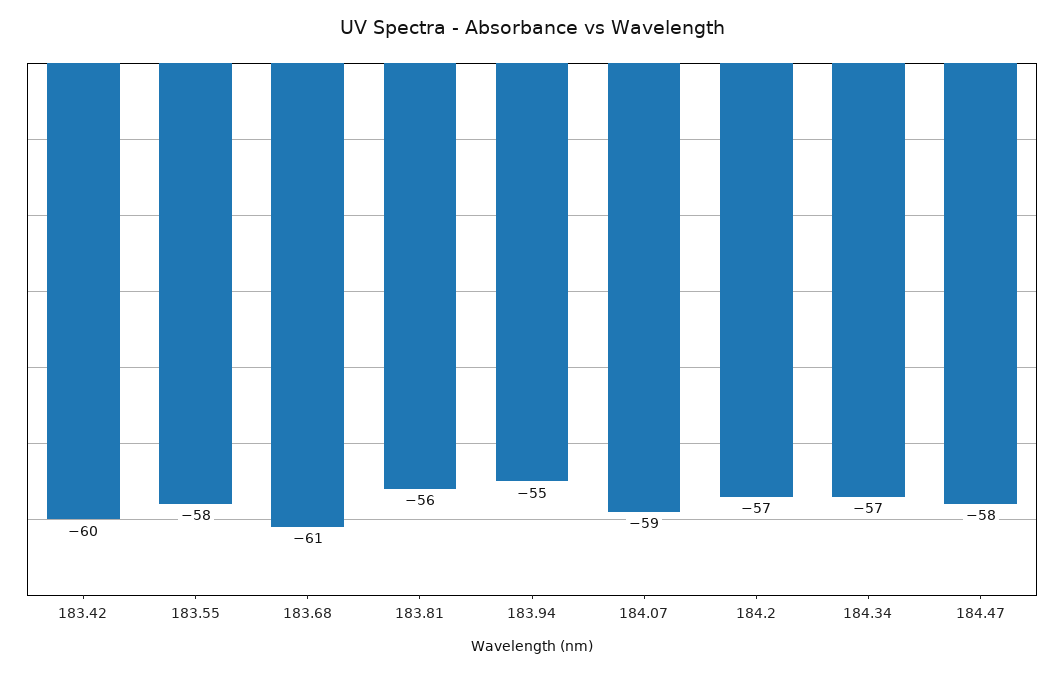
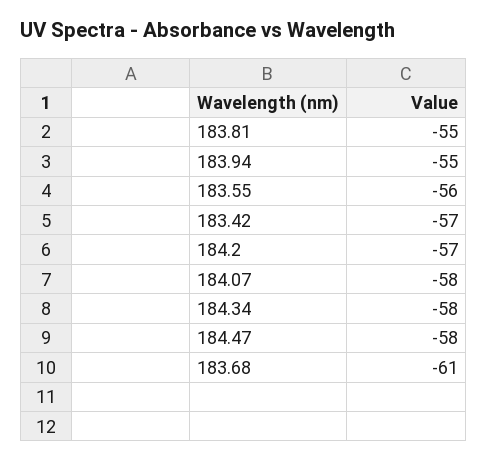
183.42: -60 -> -57
183.55: -58 -> -56
183.81: -56 -> -55
184.07: -59 -> -58
184.34: -57 -> -58

